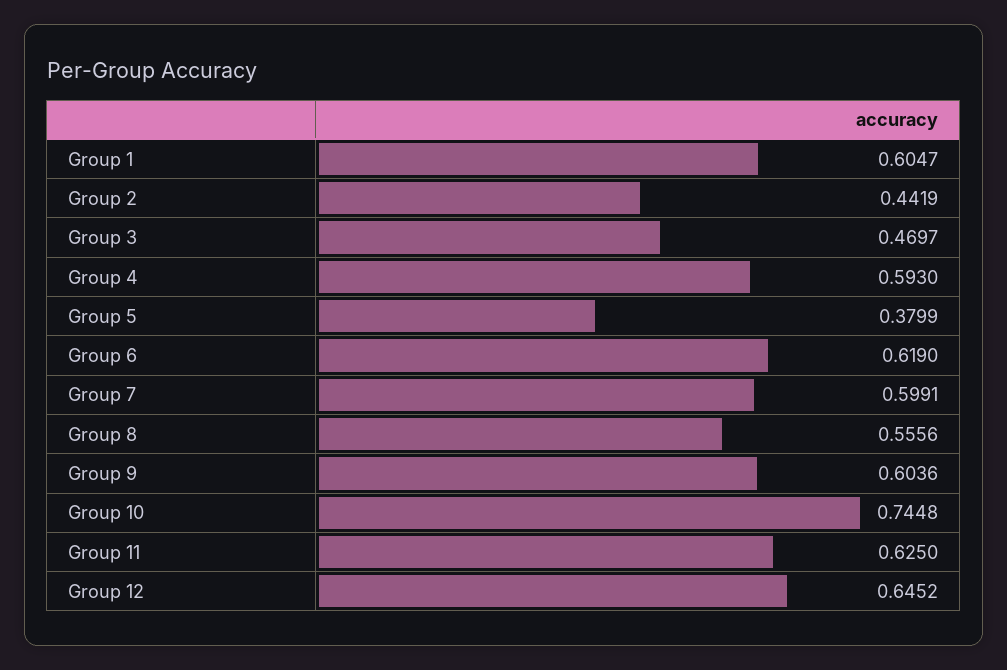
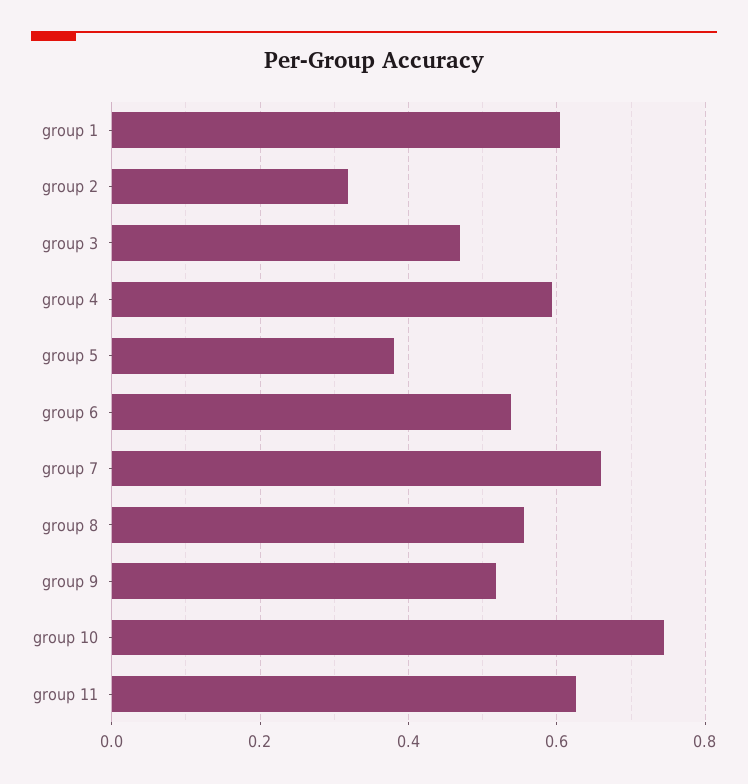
Group 2: 0.4419 -> 0.32
Group 6: 0.619 -> 0.54
Group 7: 0.5991 -> 0.66
Group 9: 0.6036 -> 0.52
Group 12: 0.6452 -> none

